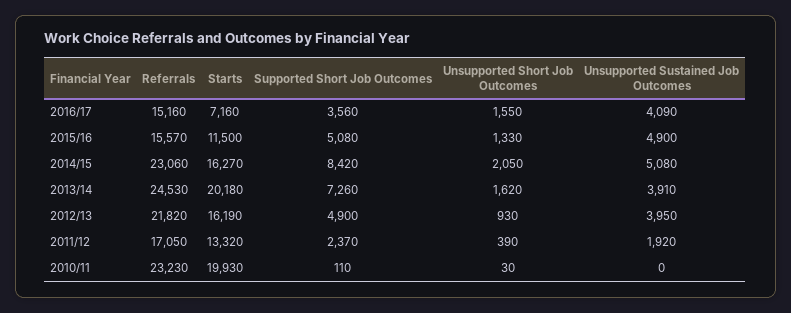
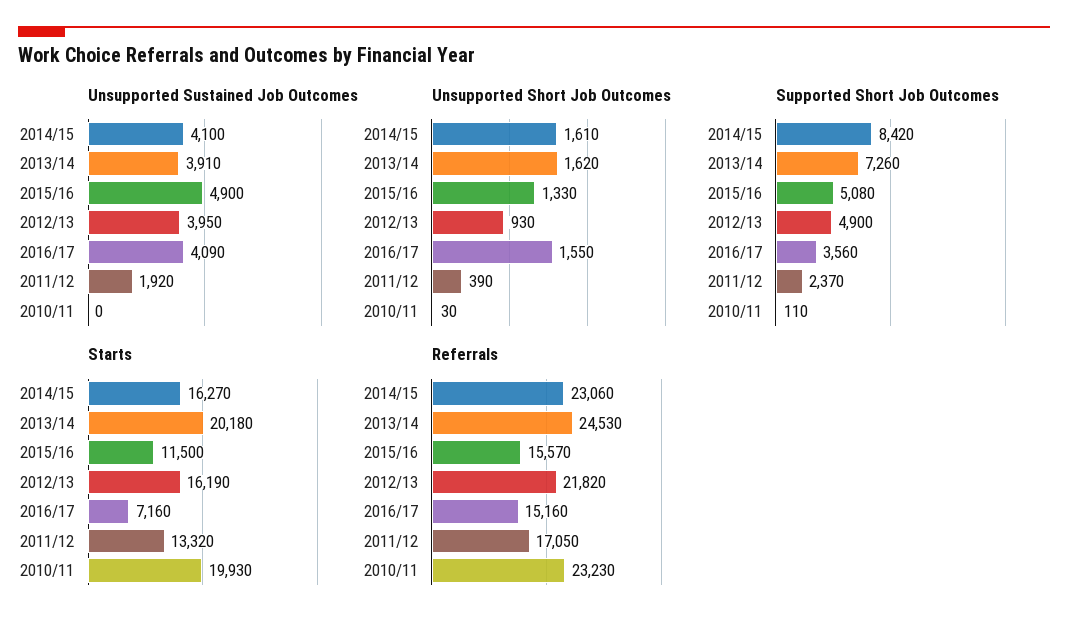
Unsupported Short Job Outcomes, 2014/15: 2050 -> 1610
Unsupported Sustained Job Outcomes, 2014/15: 5080 -> 4100

